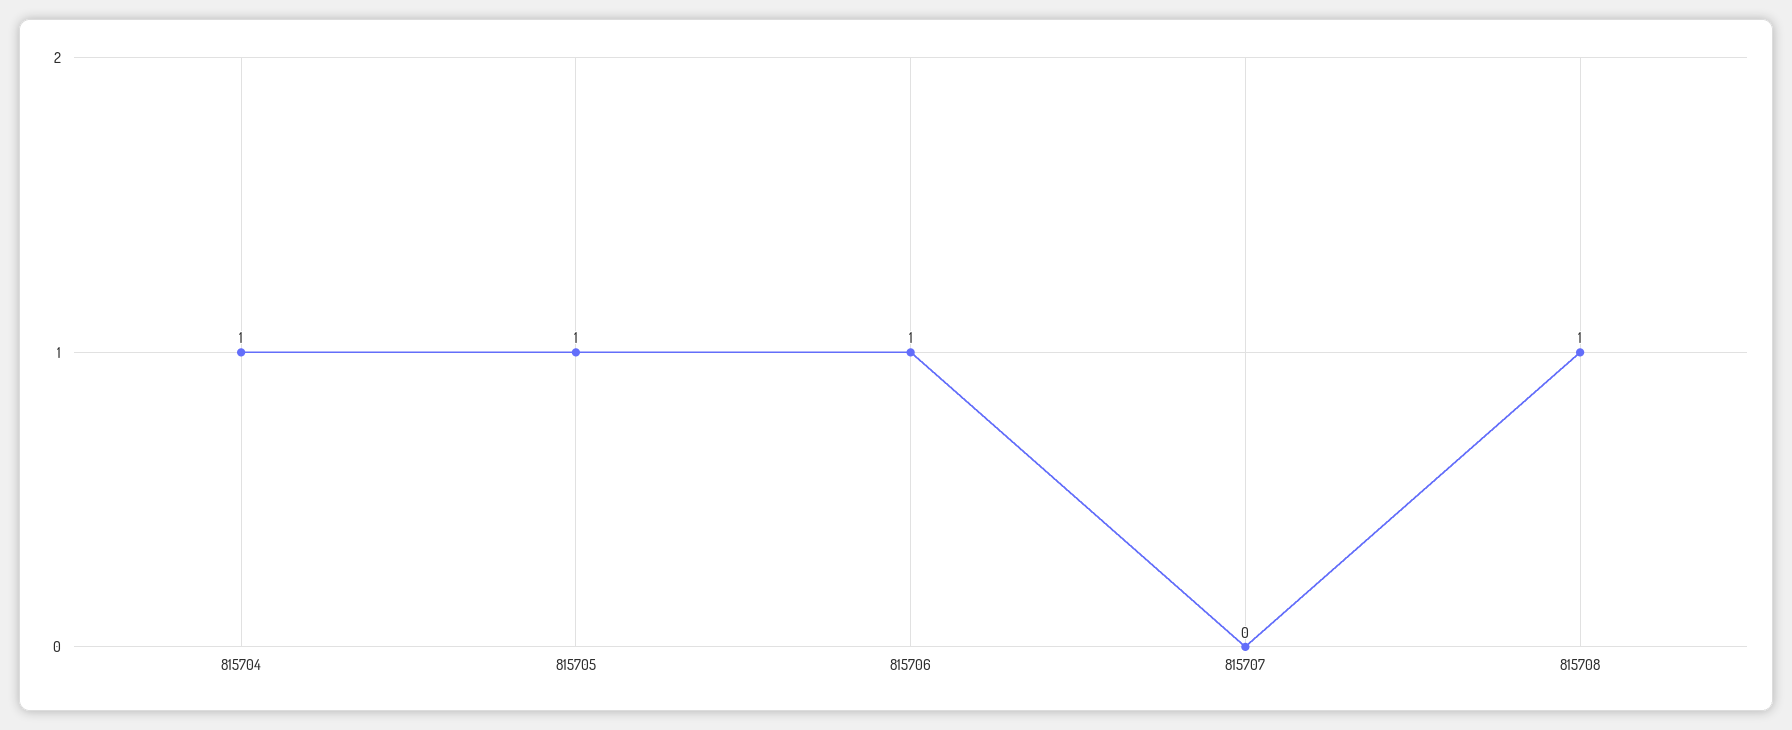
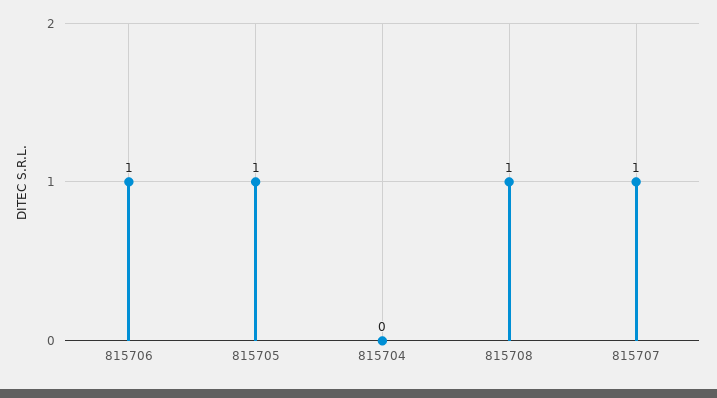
815704: 1 -> 0
815707: 0 -> 1

